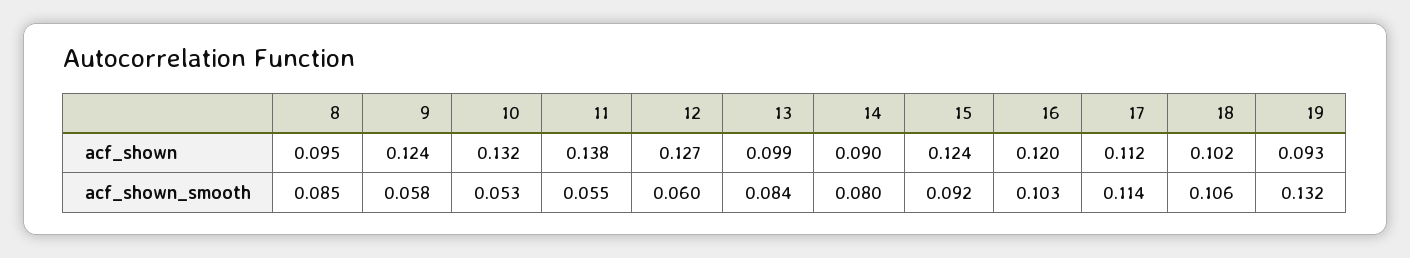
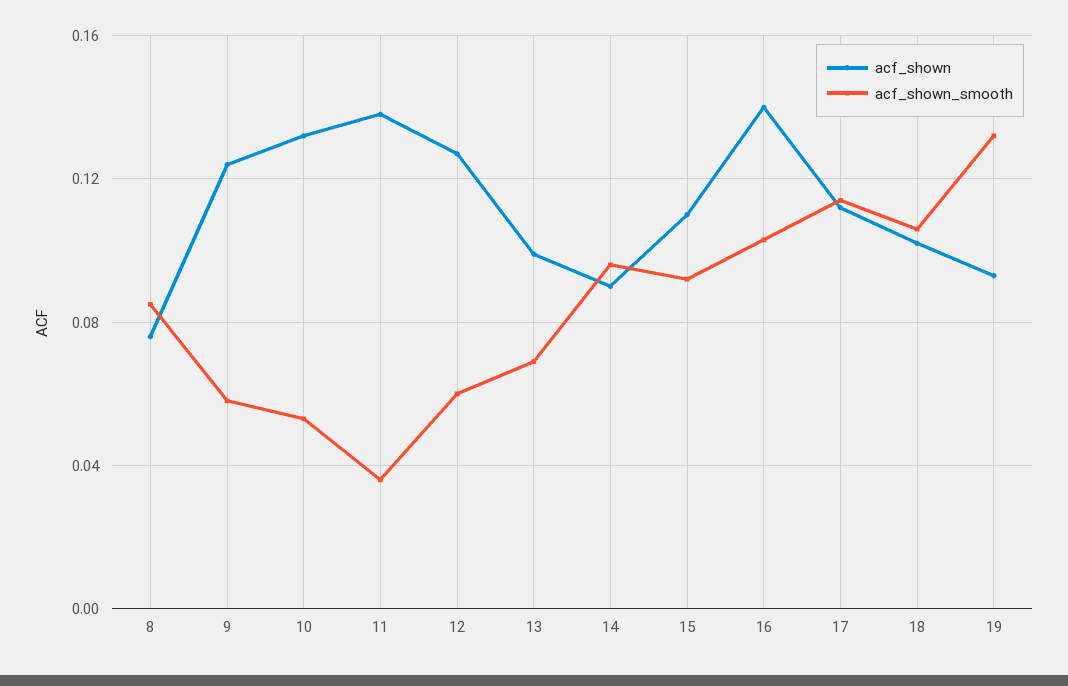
acf_shown, 8: 0.095 -> 0.075
acf_shown, 15: 0.124 -> 0.11
acf_shown, 16: 0.12 -> 0.14
acf_shown_smooth, 11: 0.055 -> 0.035
acf_shown_smooth, 13: 0.084 -> 0.07
acf_shown_smooth, 14: 0.08 -> 0.095

